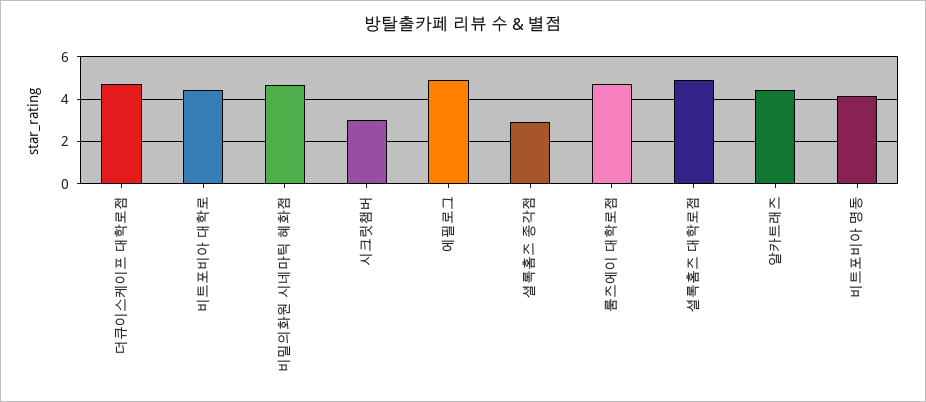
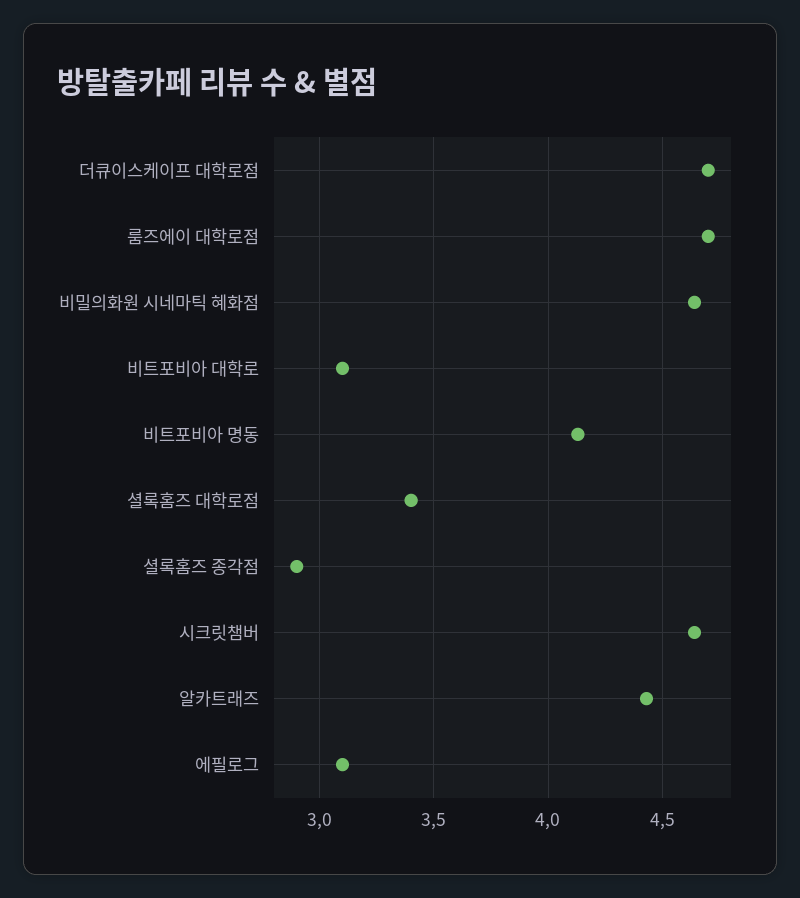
비트포비아 대학로: 4.5 -> 3.1
시크릿챔버: 3 -> 4.65
에필로그: 5 -> 3.1
셜록홈즈 대학로점: 5 -> 3.4

